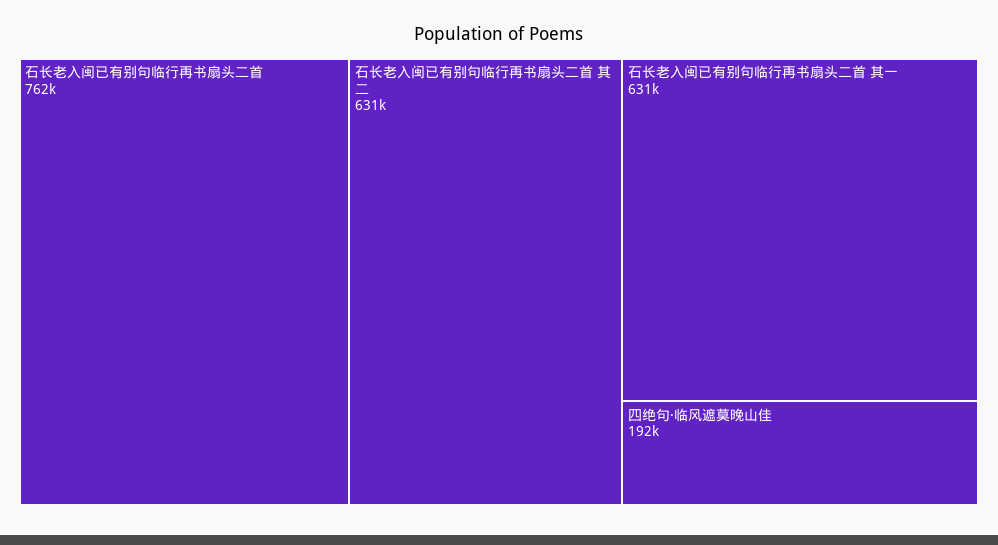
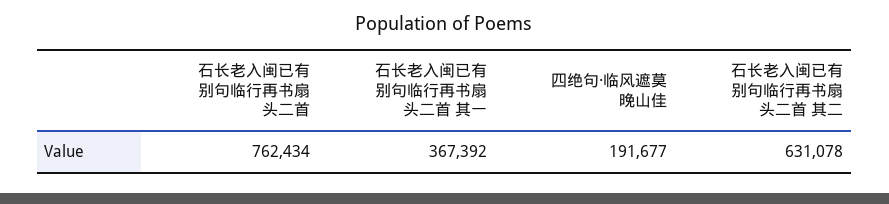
石长老入闽已有别句临行再书扇头二首 其一: 631000 -> 367392

